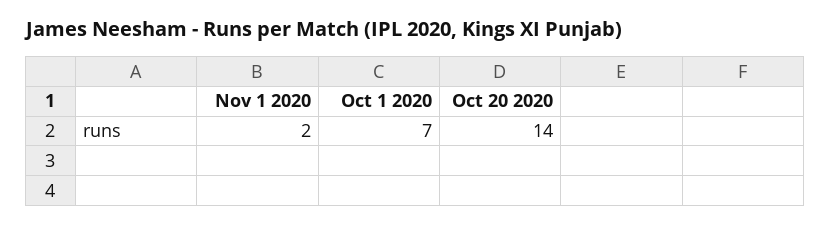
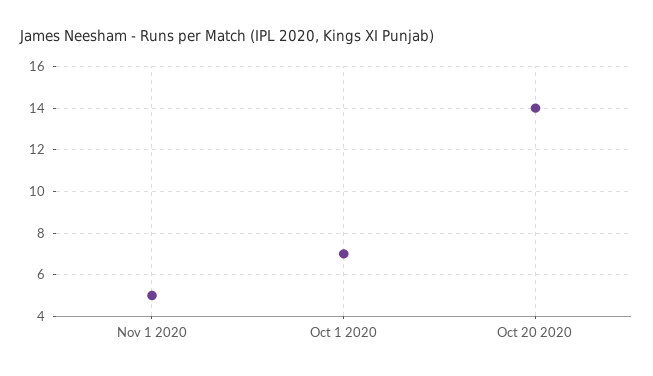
Nov 1 2020: 2 -> 5

